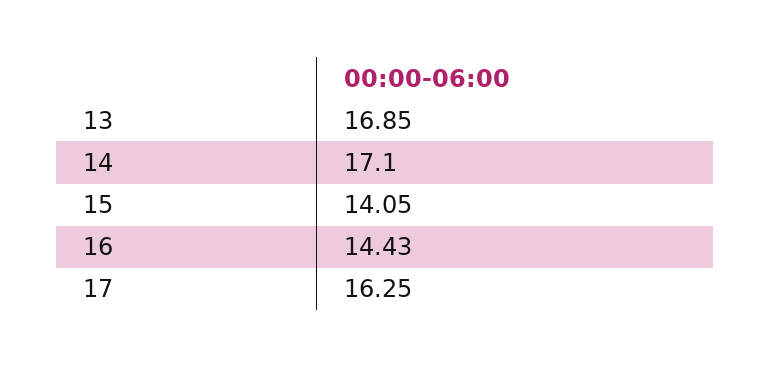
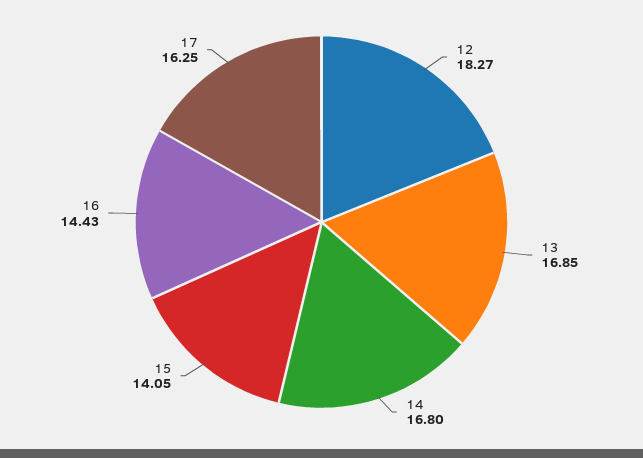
14: 17.1 -> 16.8
12: none -> 18.27

